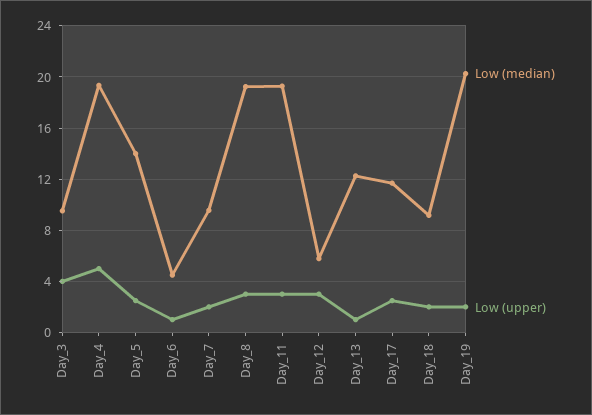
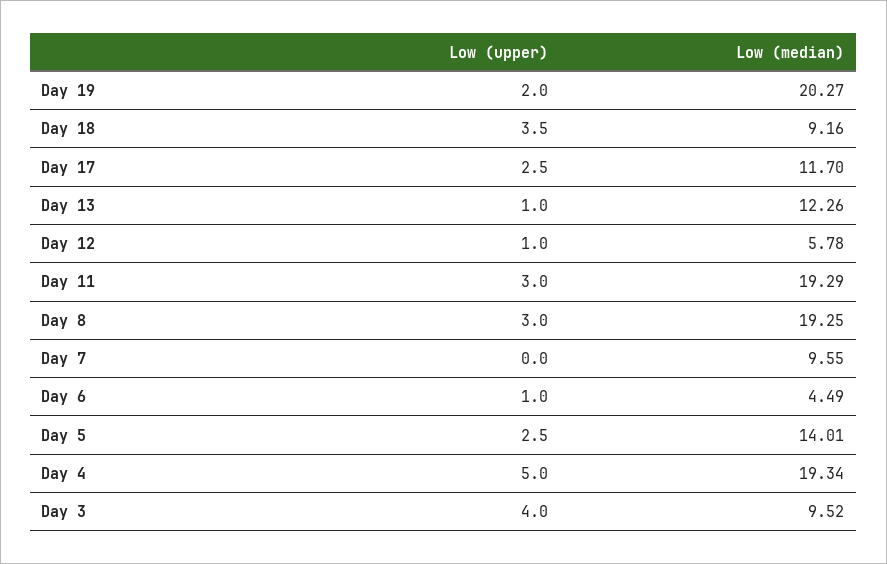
Low (upper), Day_7: 2 -> 0
Low (upper), Day_12: 3 -> 1
Low (upper), Day_18: 2 -> 3.5

